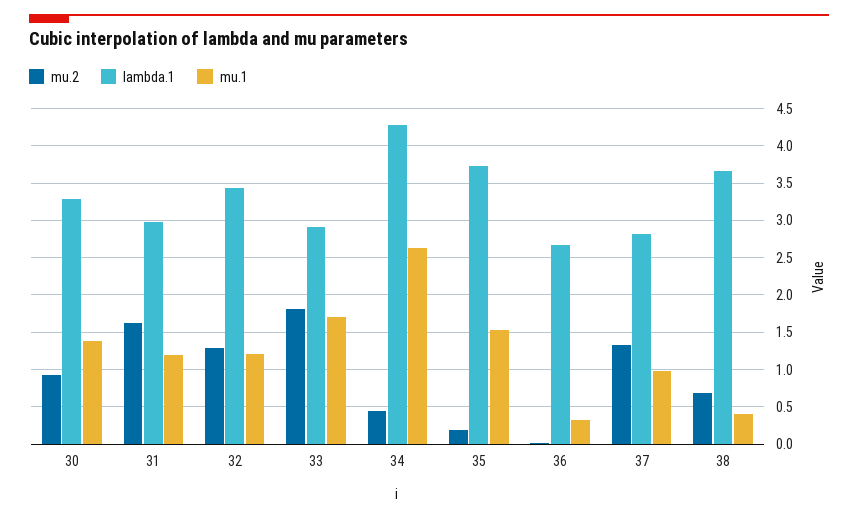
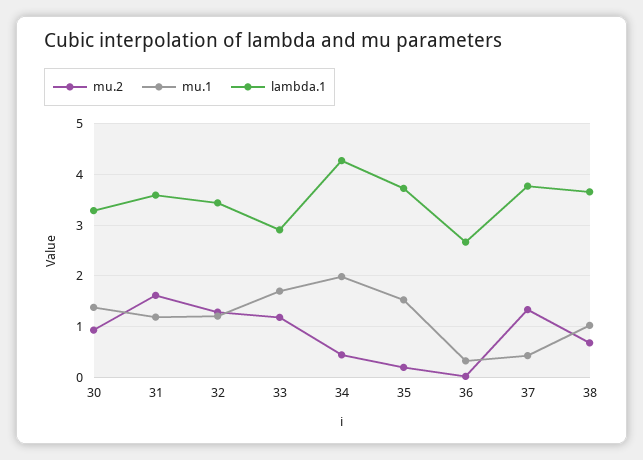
lambda.1, 31: 3 -> 3.6
mu.2, 33: 1.8 -> 1.2
mu.1, 34: 2.6 -> 2
lambda.1, 37: 2.8 -> 3.8
mu.1, 37: 1 -> 0.4
mu.1, 38: 0.4 -> 1

